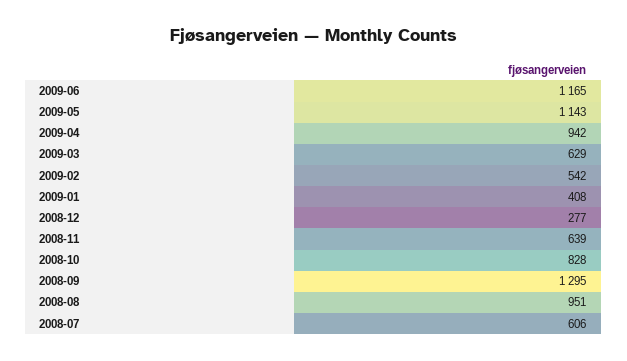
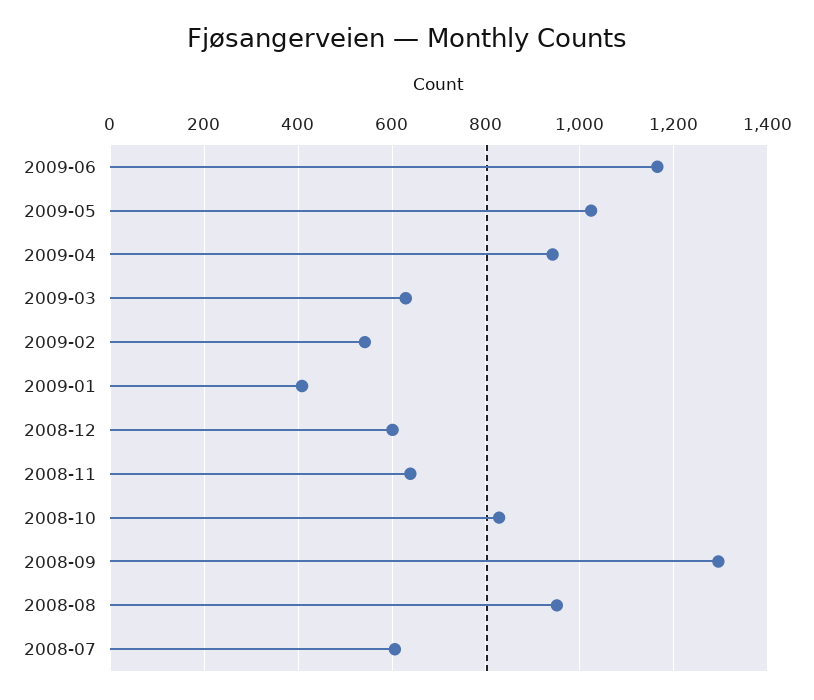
2009-05: 1143 -> 1020
2008-12: 277 -> 600

